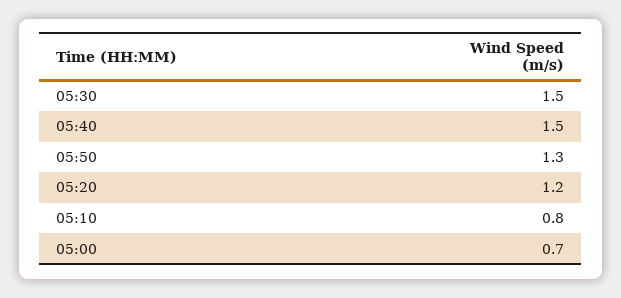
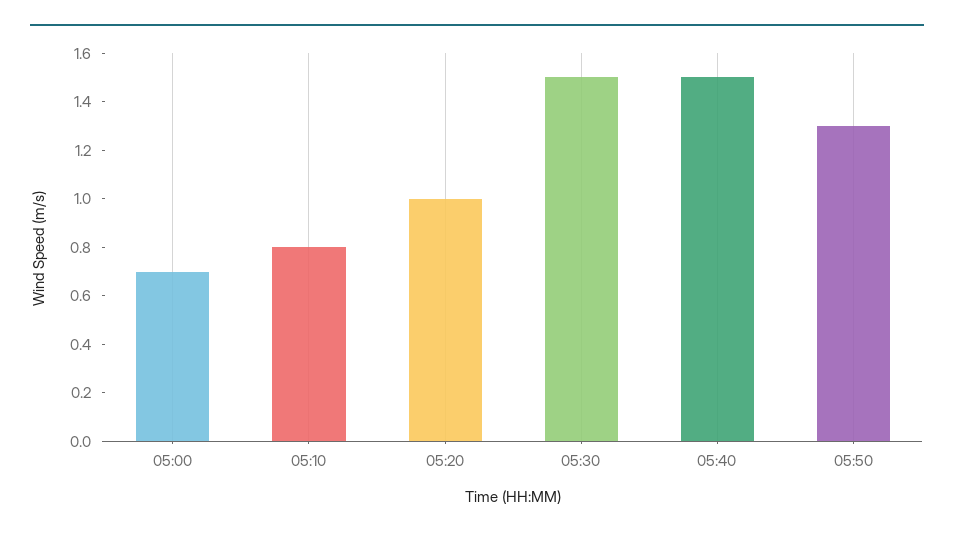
05:20: 1.2 -> 1

